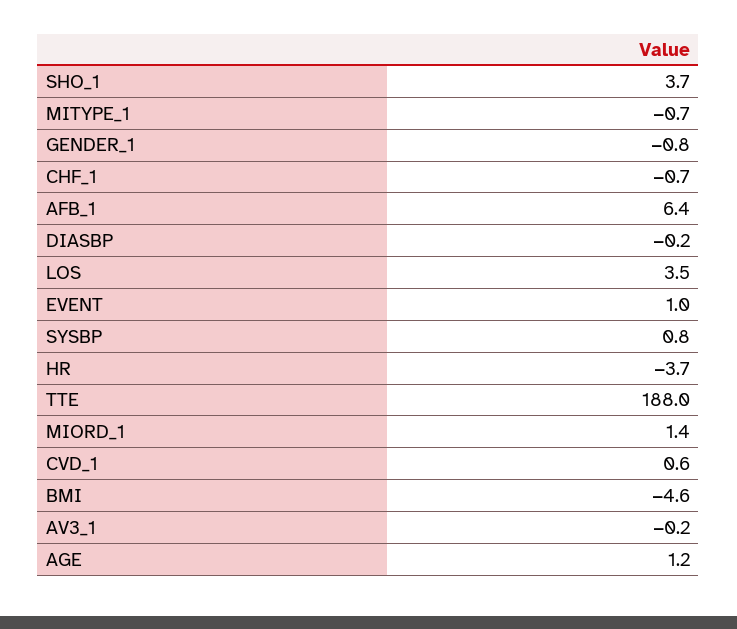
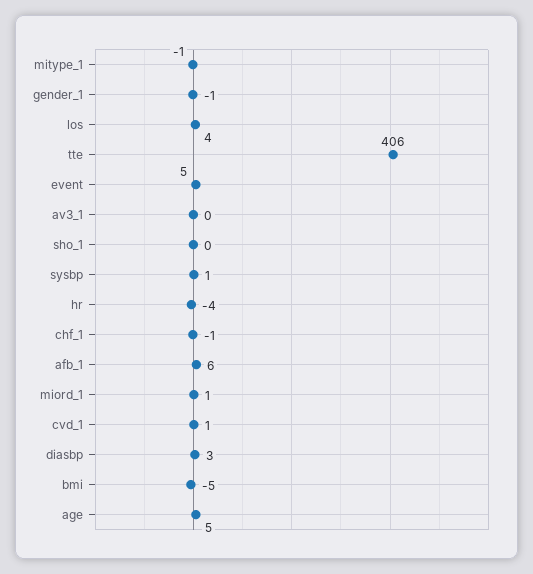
SHO_1: 3.7 -> 0
DIASBP: -0.2 -> 3
EVENT: 1 -> 5
TTE: 188 -> 406
AGE: 1.2 -> 5

